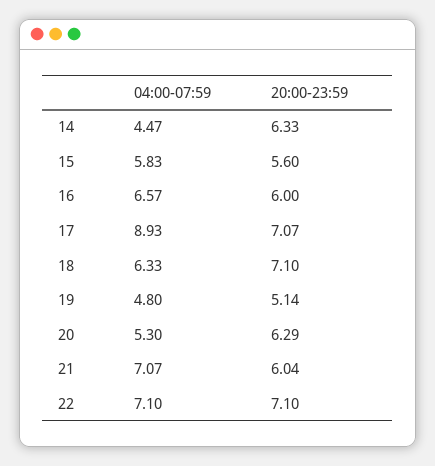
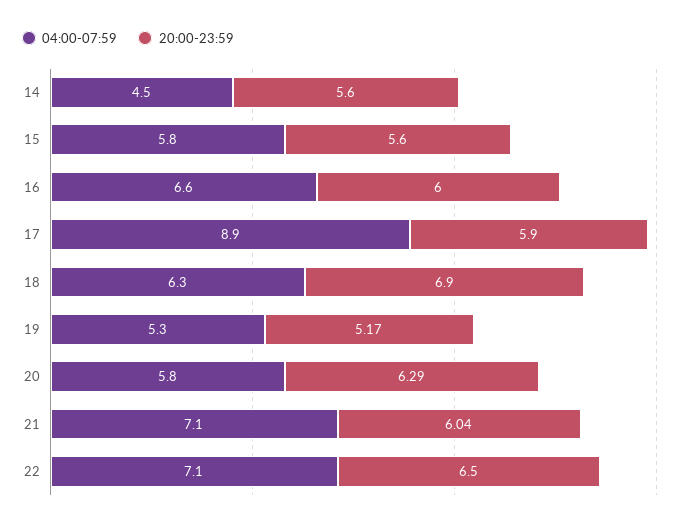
20:00-23:59, 14: 6.33 -> 5.6
20:00-23:59, 17: 7.07 -> 5.9
20:00-23:59, 18: 7.1 -> 6.9
04:00-07:59, 19: 4.8 -> 5.3
20:00-23:59, 19: 5.14 -> 5.17
04:00-07:59, 20: 5.3 -> 5.8
20:00-23:59, 22: 7.1 -> 6.5

